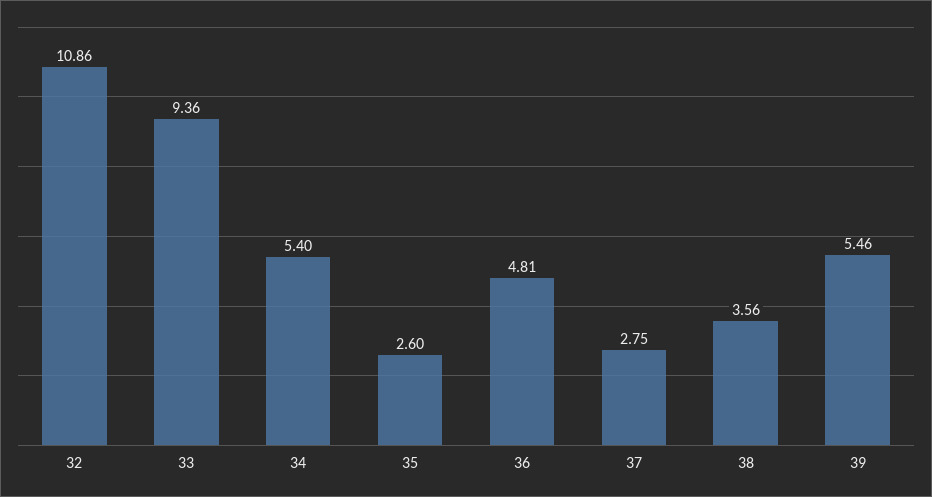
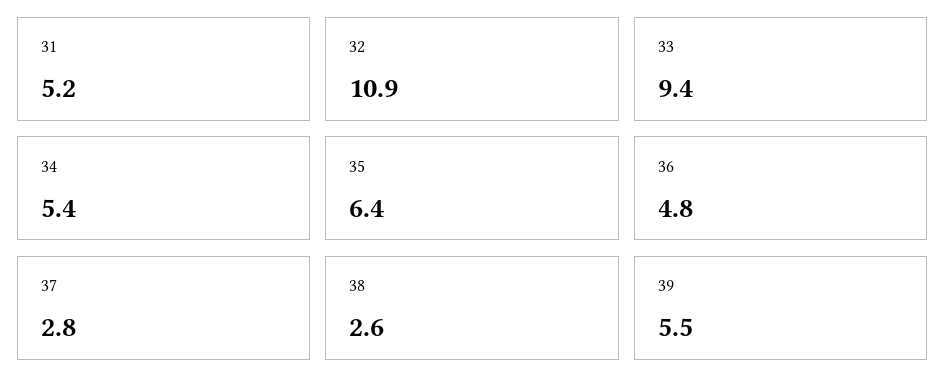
35: 2.6 -> 6.4
38: 3.56 -> 2.6
31: none -> 5.2

